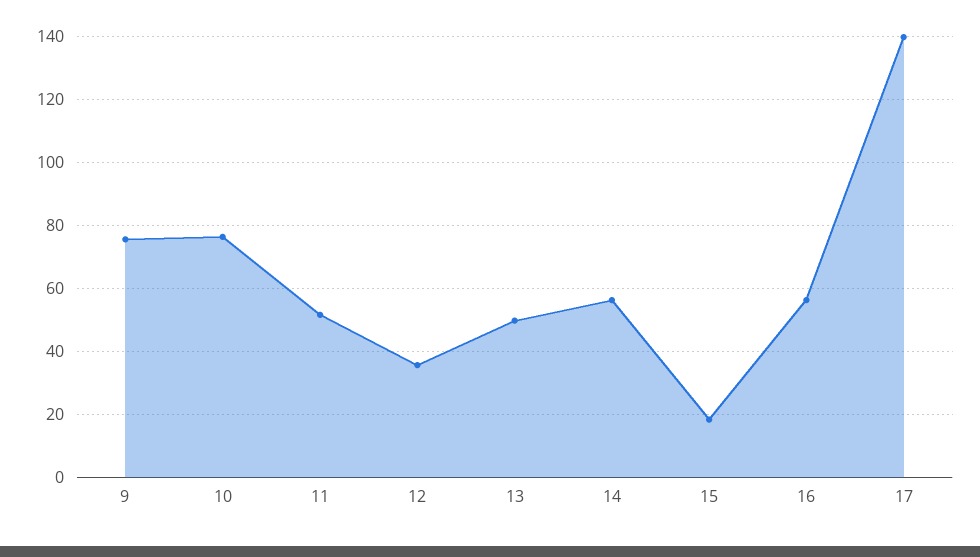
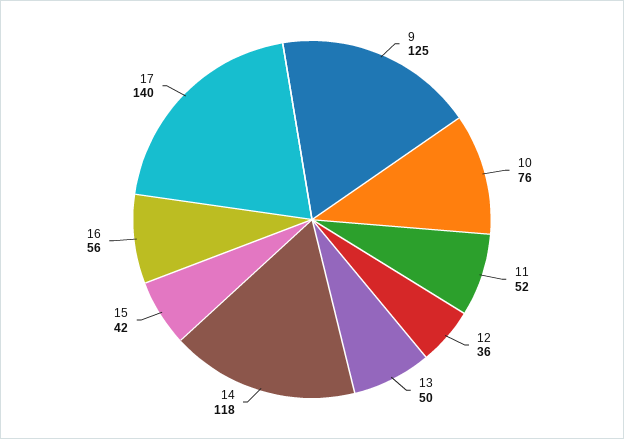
9: 76 -> 125
14: 56 -> 118
15: 18 -> 42

